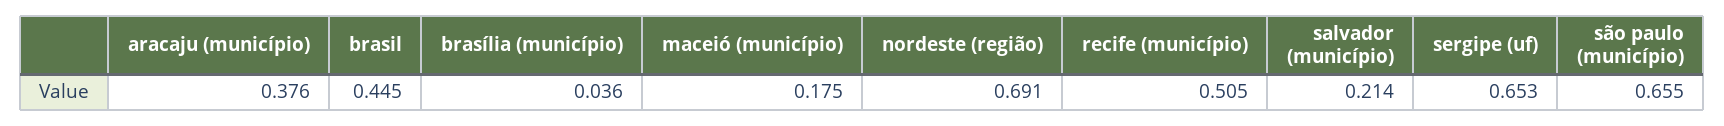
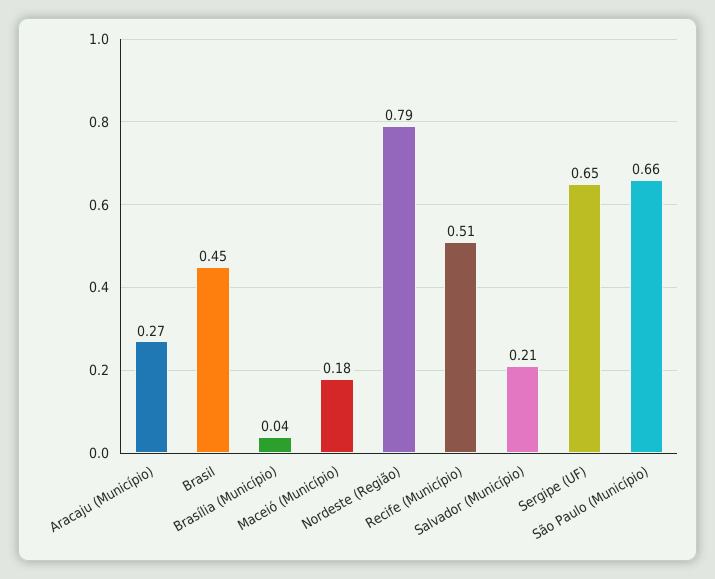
aracaju (município): 0.376 -> 0.27
nordeste (região): 0.691 -> 0.79

